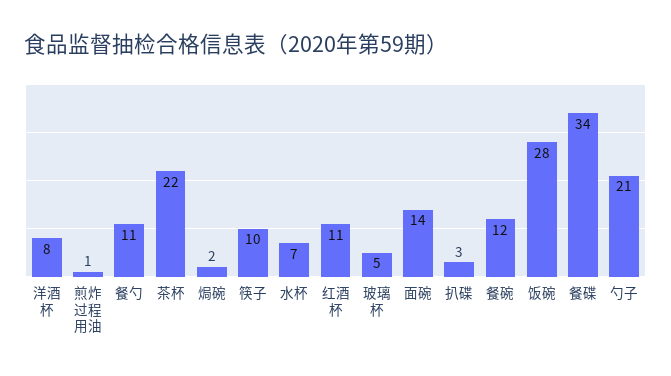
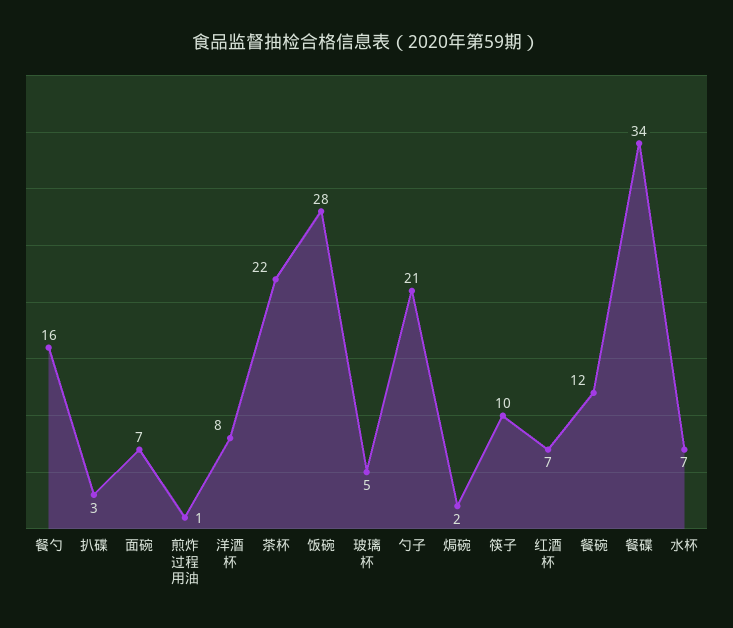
餐勺: 11 -> 16
红酒杯: 11 -> 7
面碗: 14 -> 7

